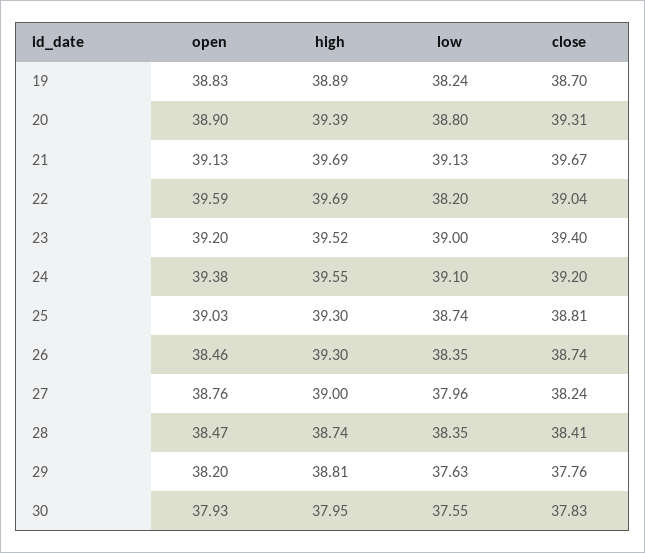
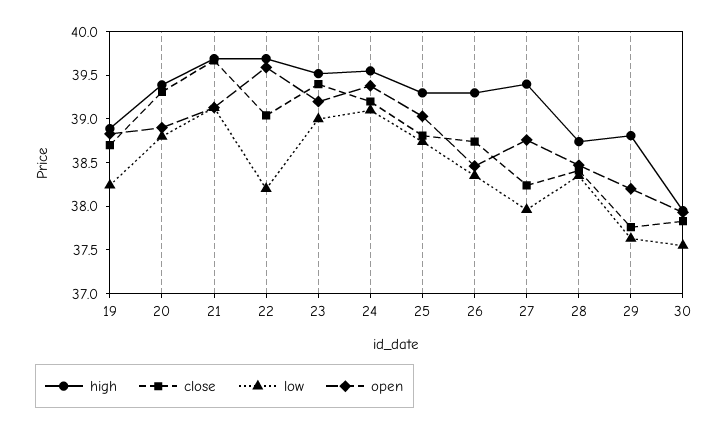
high, 27: 39 -> 39.4

